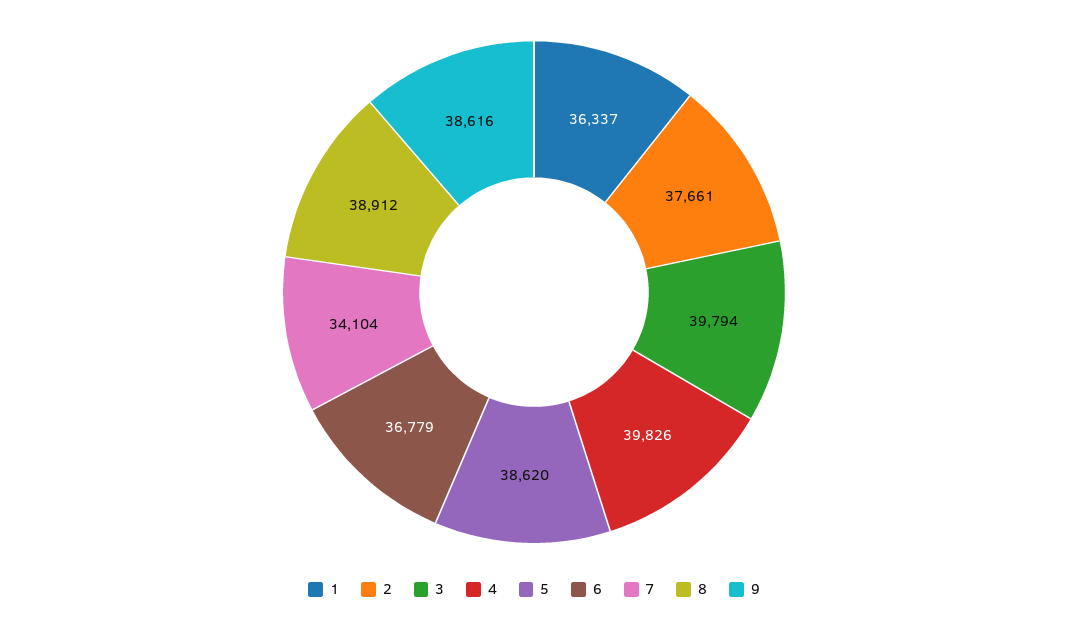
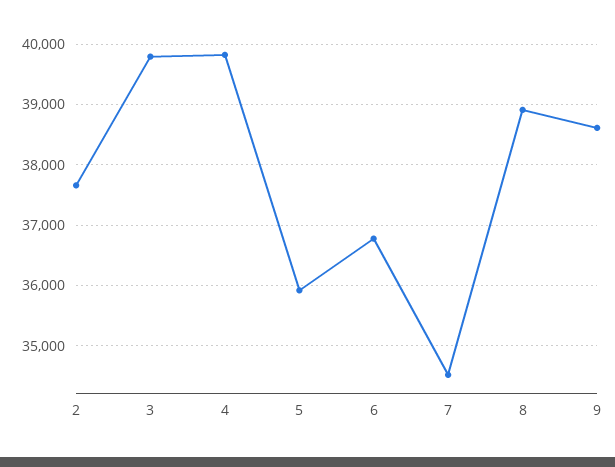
1: 36337 -> none
5: 38620 -> 35900
7: 34104 -> 34500

